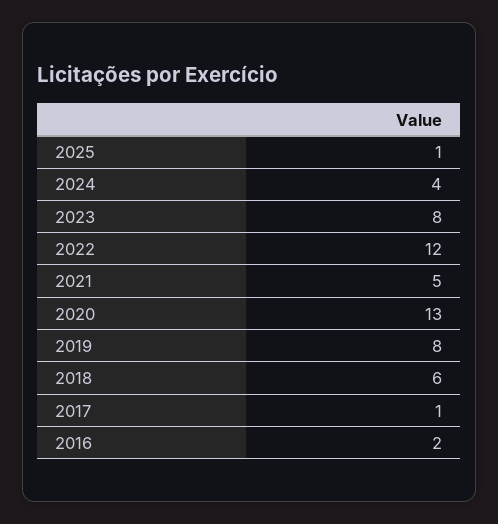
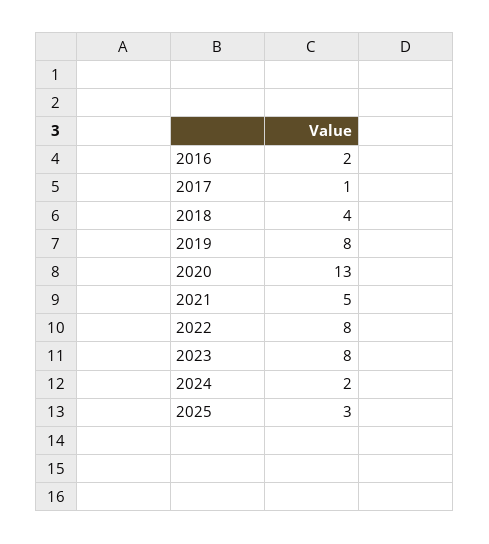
2025: 1 -> 3
2024: 4 -> 2
2022: 12 -> 8
2018: 6 -> 4

